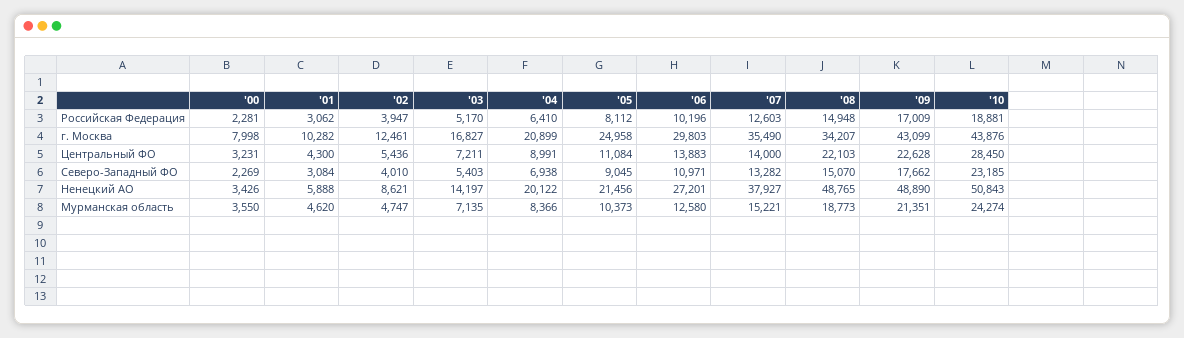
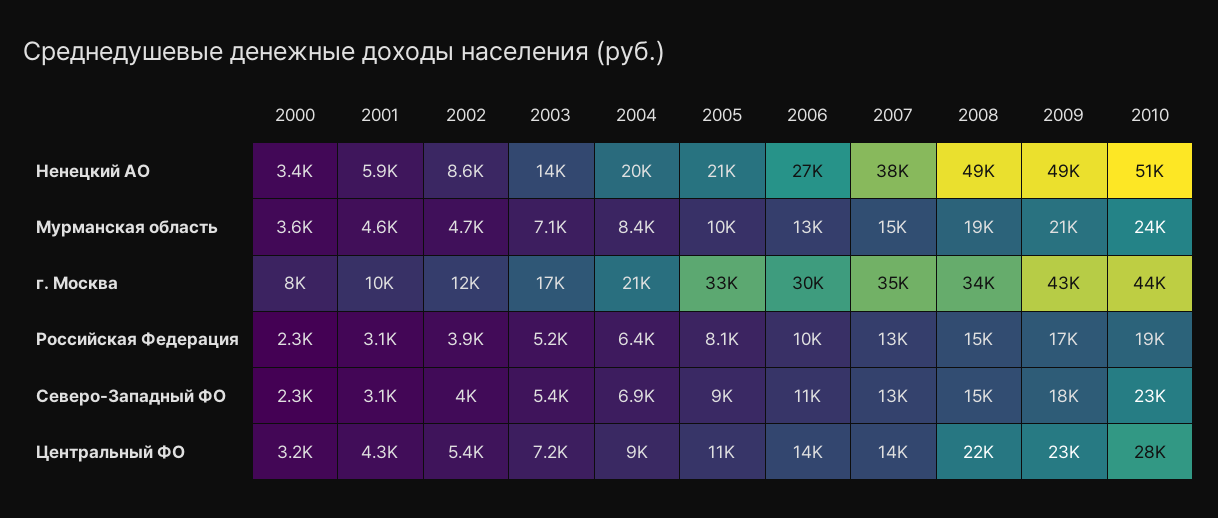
'05, г. Москва: 24958 -> 33000

